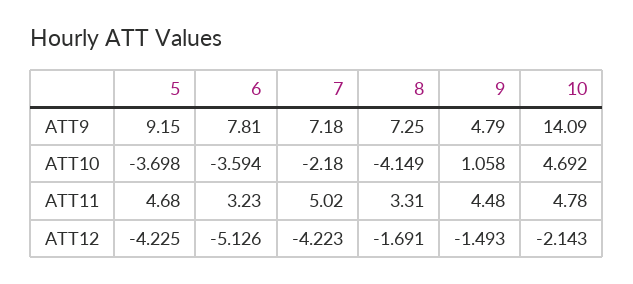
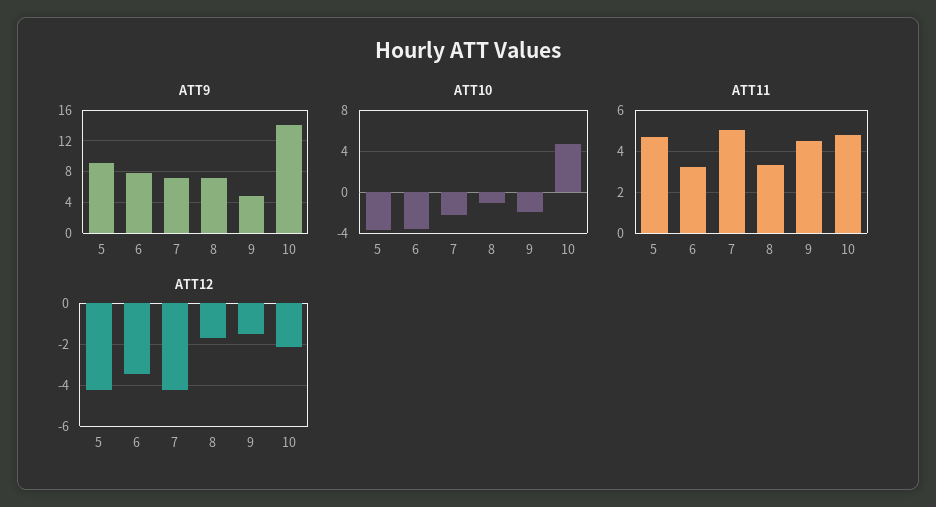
ATT10, 8: -4.149 -> -1
ATT10, 9: 1.058 -> -2
ATT12, 6: -5.126 -> -3.5

